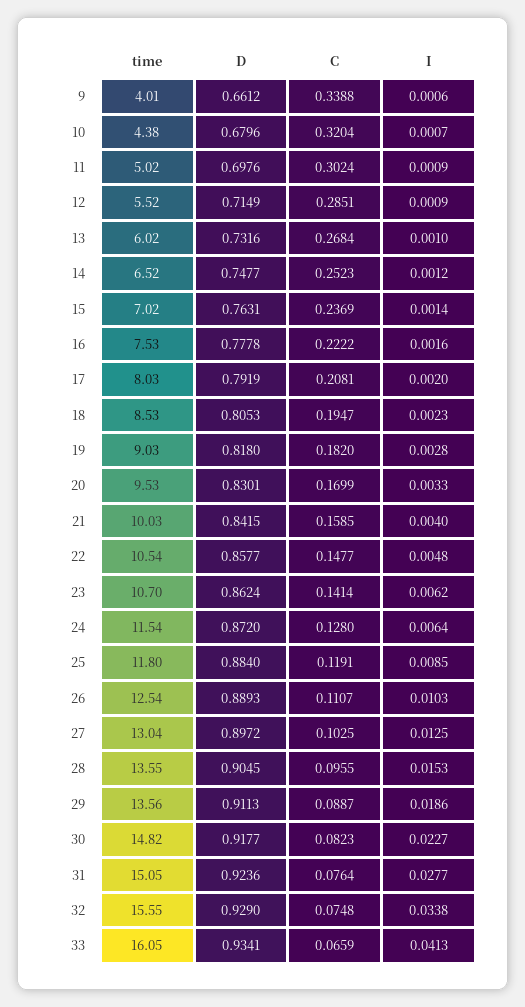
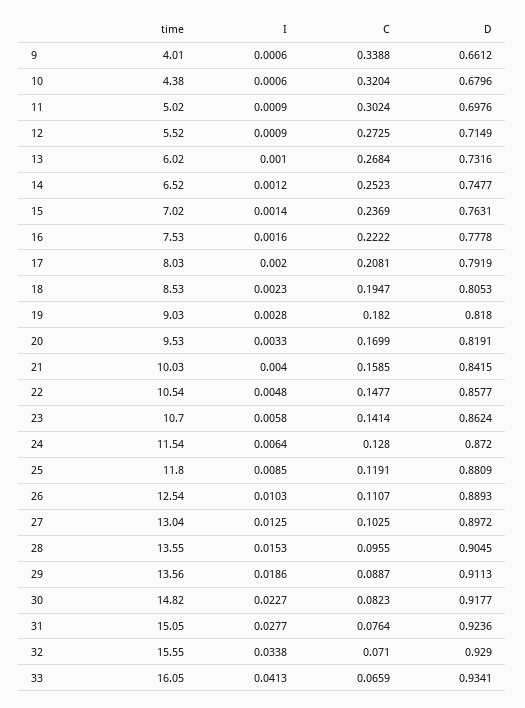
I, 10: 0.0007 -> 0.0006
C, 12: 0.2851 -> 0.2725
D, 20: 0.8301 -> 0.8191
I, 23: 0.0062 -> 0.0058
D, 25: 0.884 -> 0.8809
C, 32: 0.0748 -> 0.071

